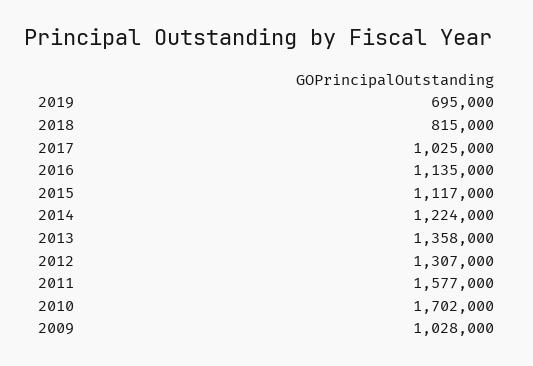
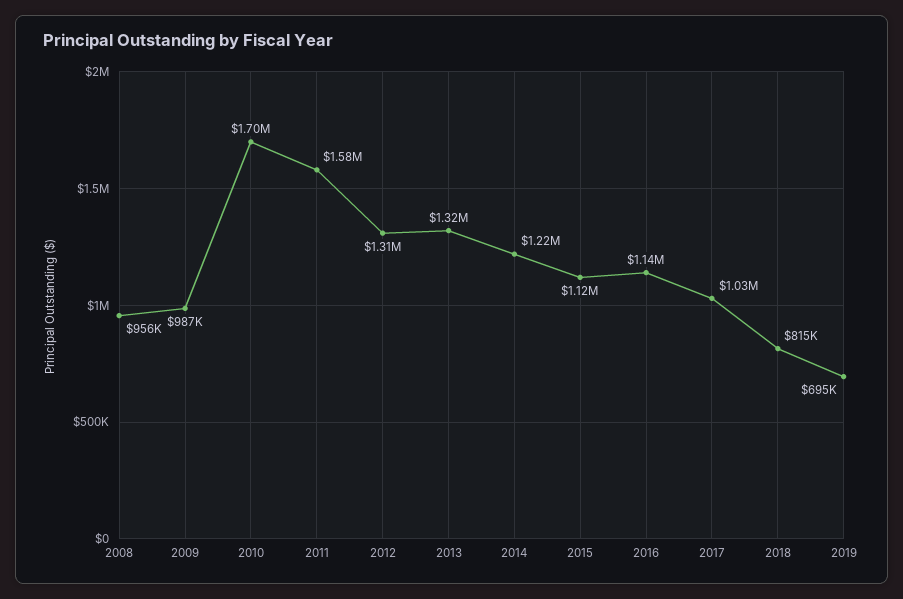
2013: 1358000 -> 1320000
2009: 1028000 -> 987000
2008: none -> 956000

